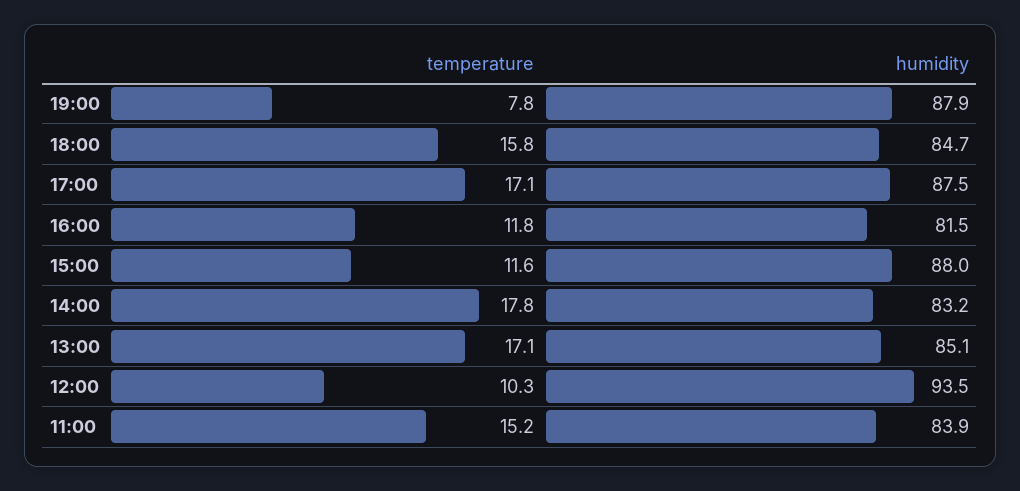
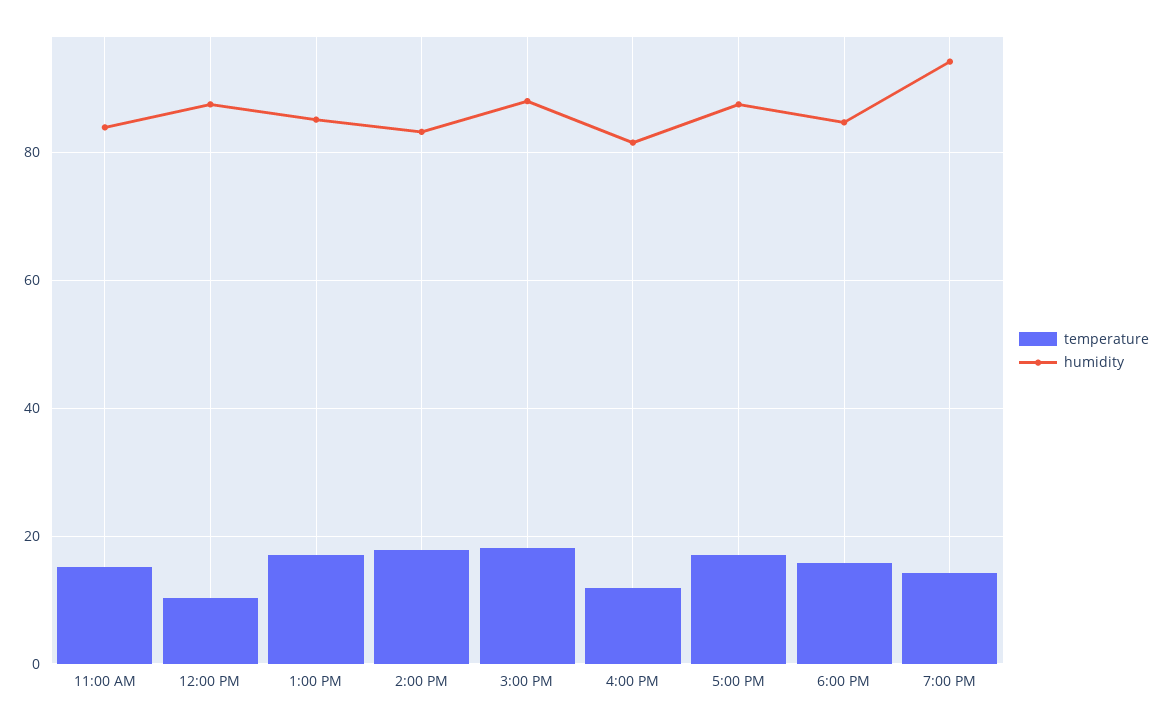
temperature, 19:00: 7.8 -> 14
humidity, 19:00: 87.9 -> 94
temperature, 15:00: 11.6 -> 18
humidity, 12:00: 93.5 -> 88

